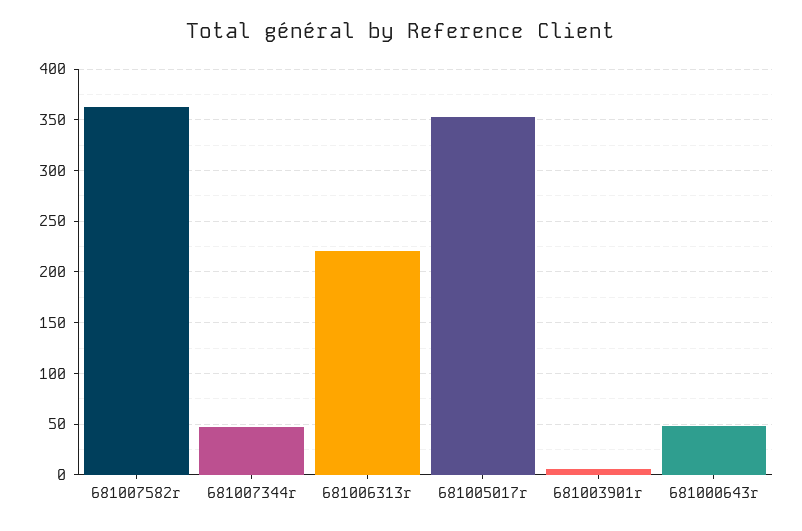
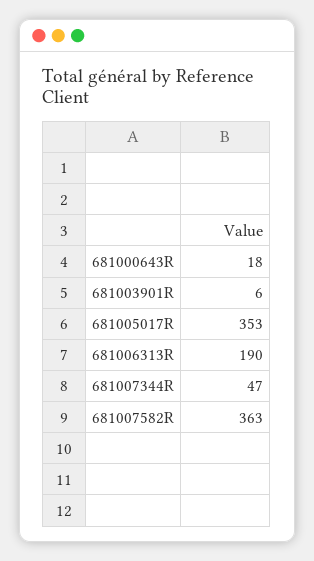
681006313r: 220 -> 190
681000643r: 50 -> 18

